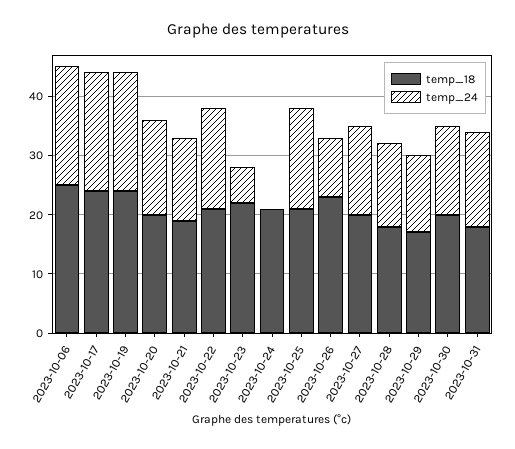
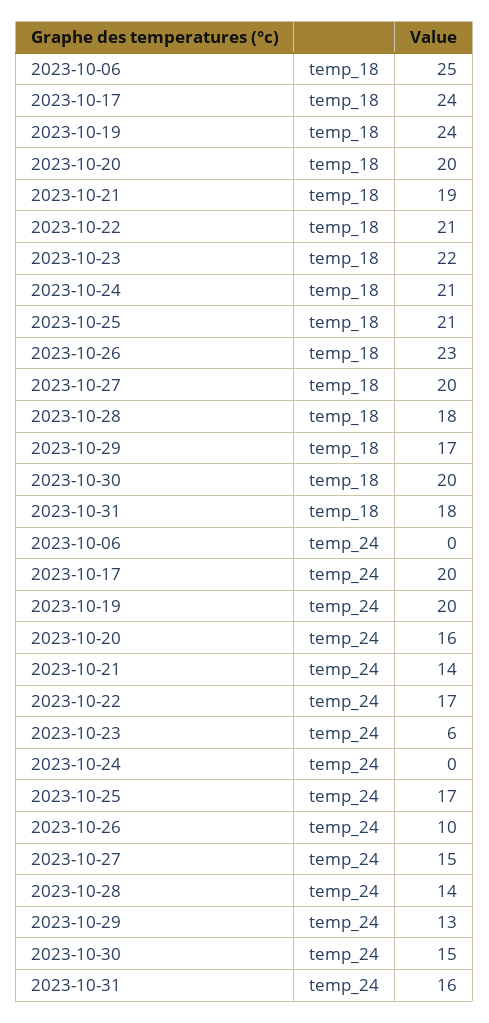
temp_24, 2023-10-06: 20 -> 0

